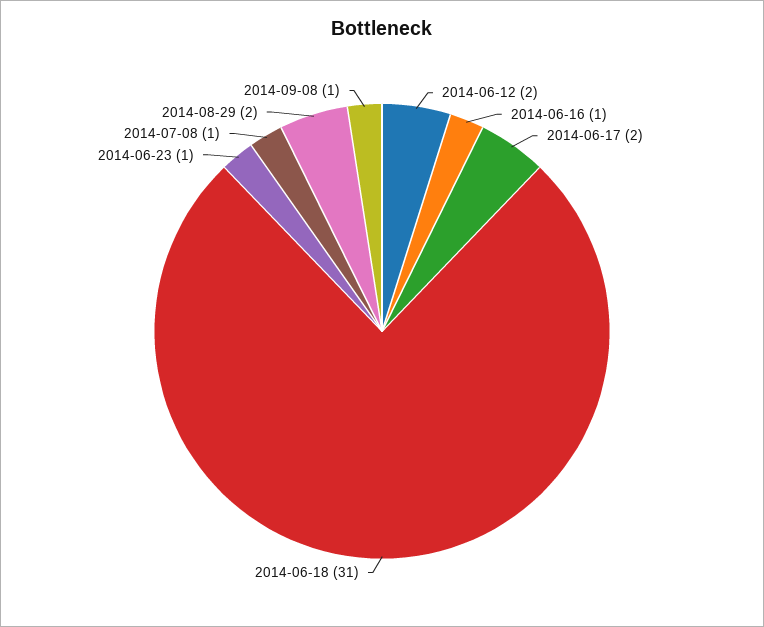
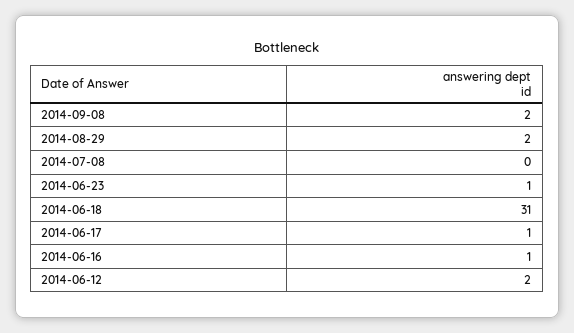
2014-06-17: 2 -> 1
2014-07-08: 1 -> 0
2014-09-08: 1 -> 2

